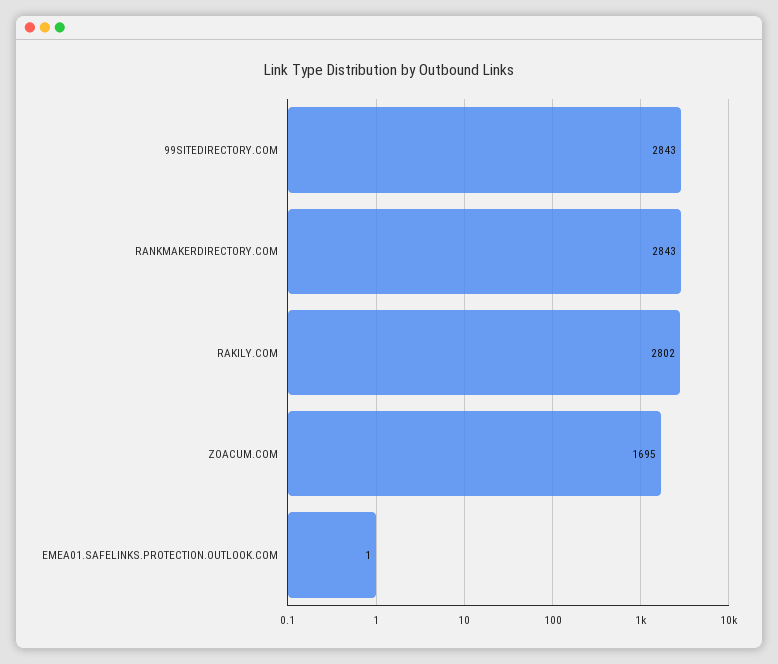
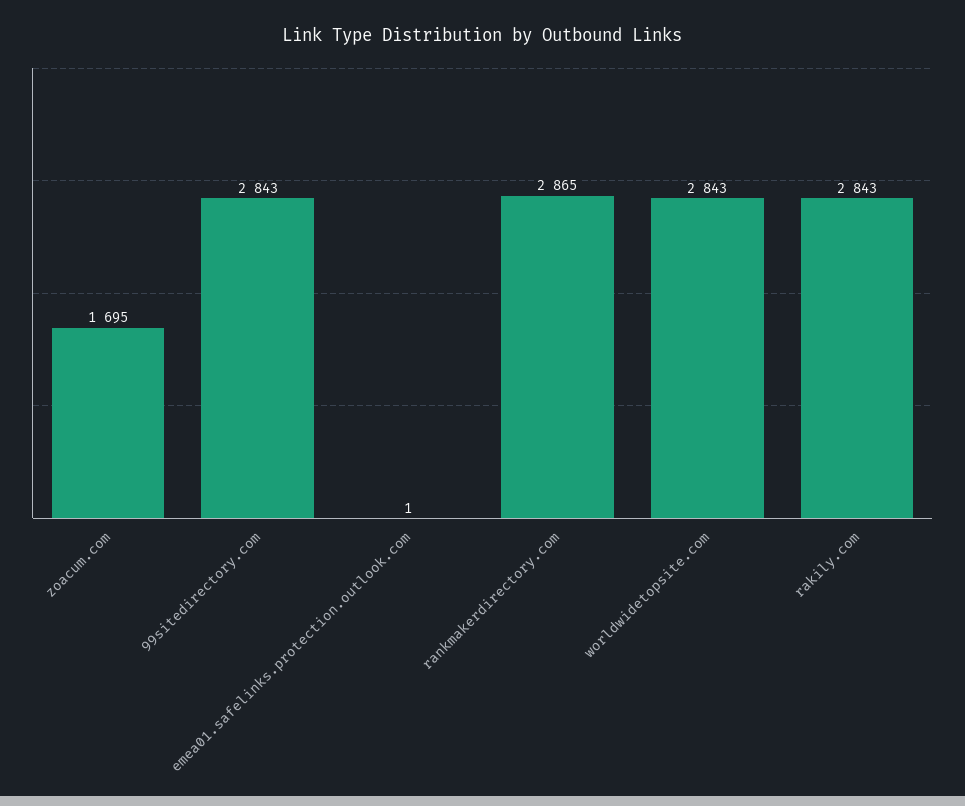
RANKMAKERDIRECTORY.COM: 2843 -> 2865
RAKILY.COM: 2802 -> 2843
worldwidetopsite.com: none -> 2843

